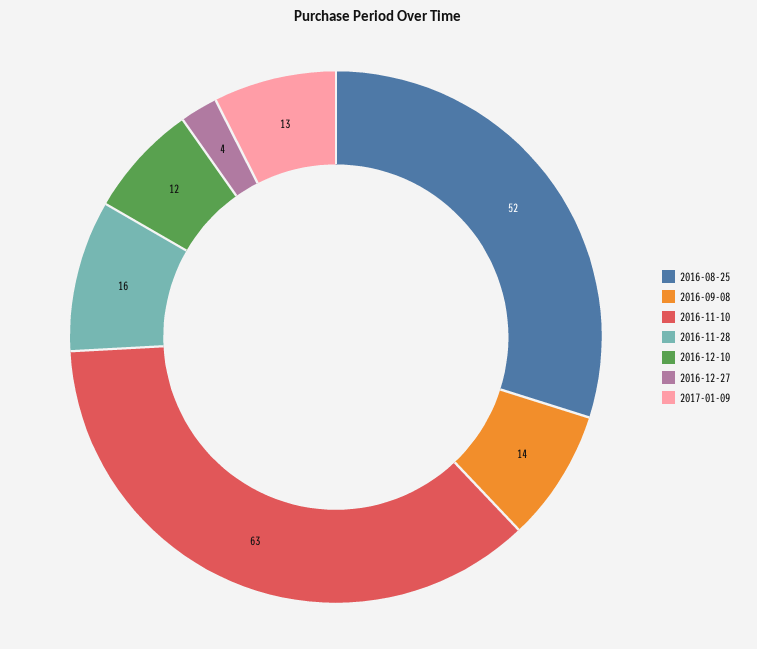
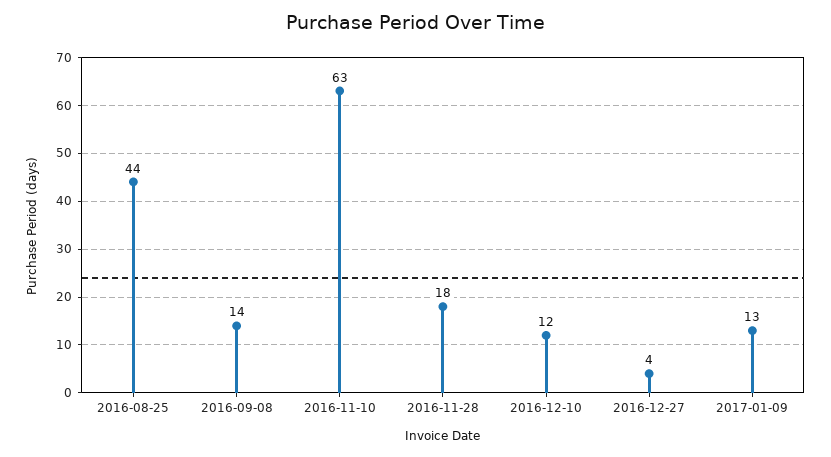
2016-08-25: 52 -> 44
2016-11-28: 16 -> 18

